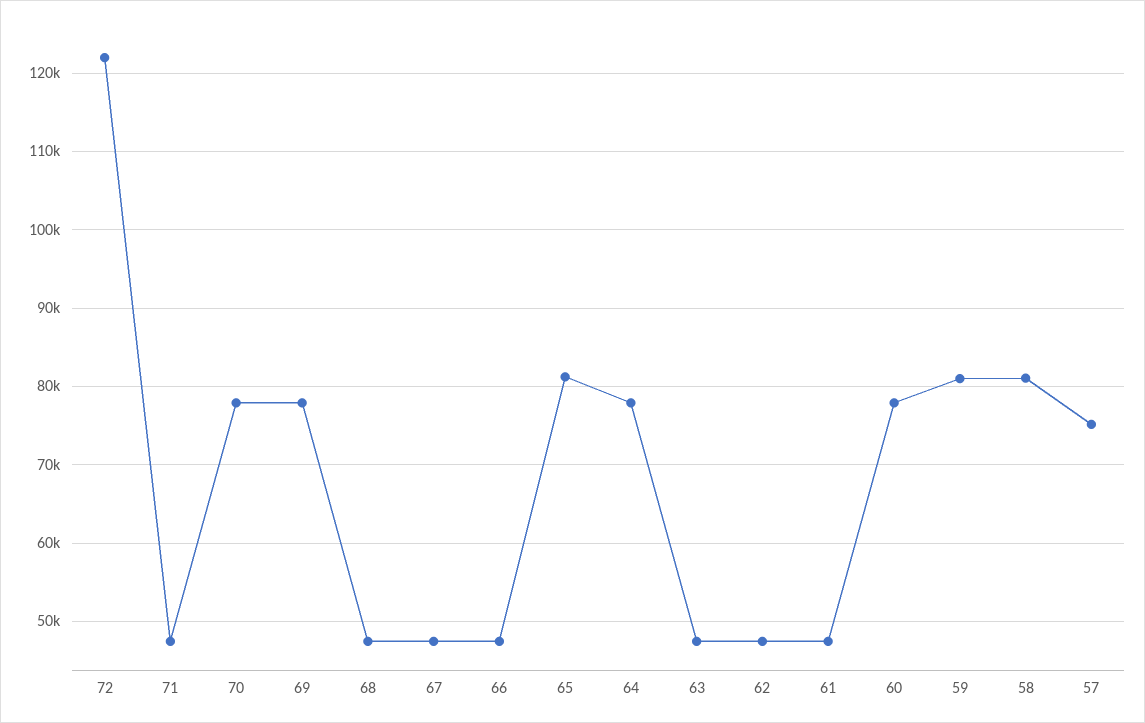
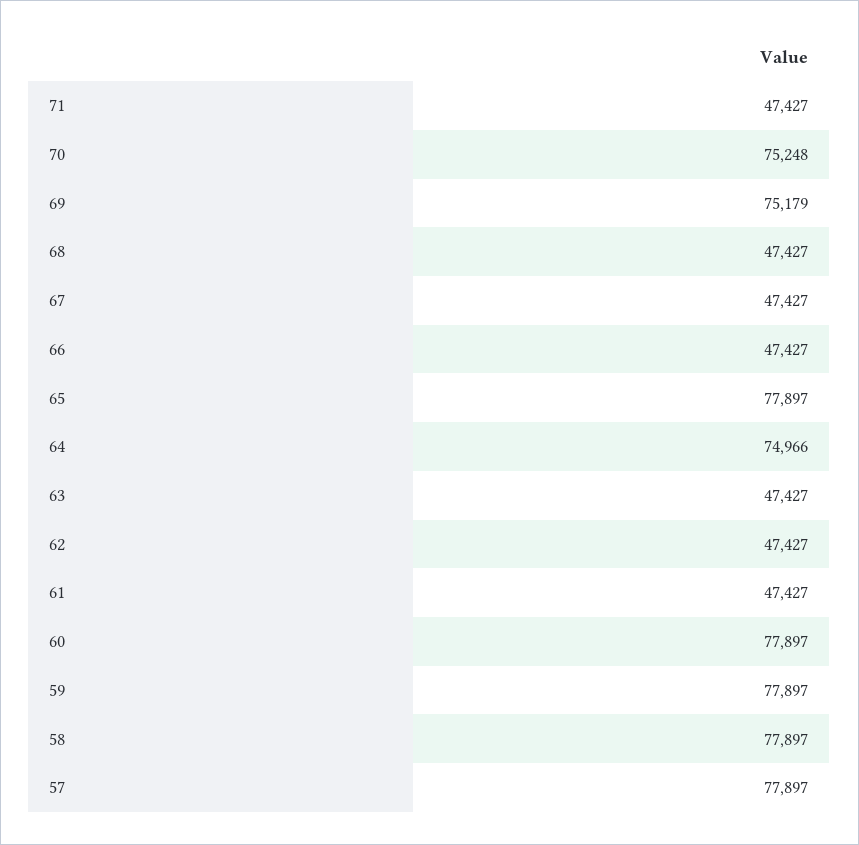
72: 122000 -> none
70: 78000 -> 75248
69: 78000 -> 75179
65: 81000 -> 77897
64: 78000 -> 74966
59: 81000 -> 77897
58: 81000 -> 77897
57: 75000 -> 77897

